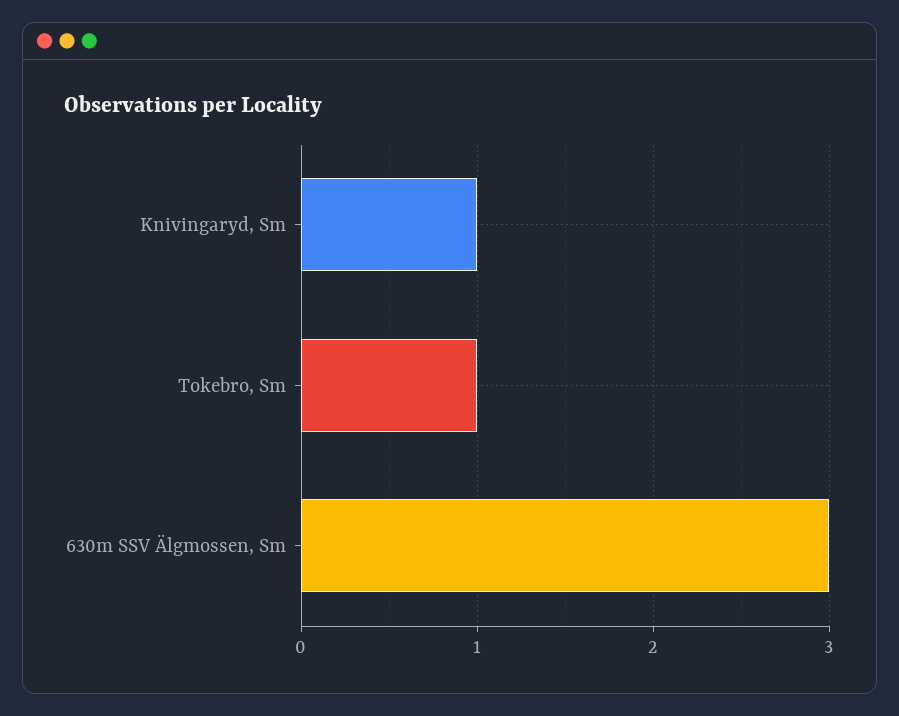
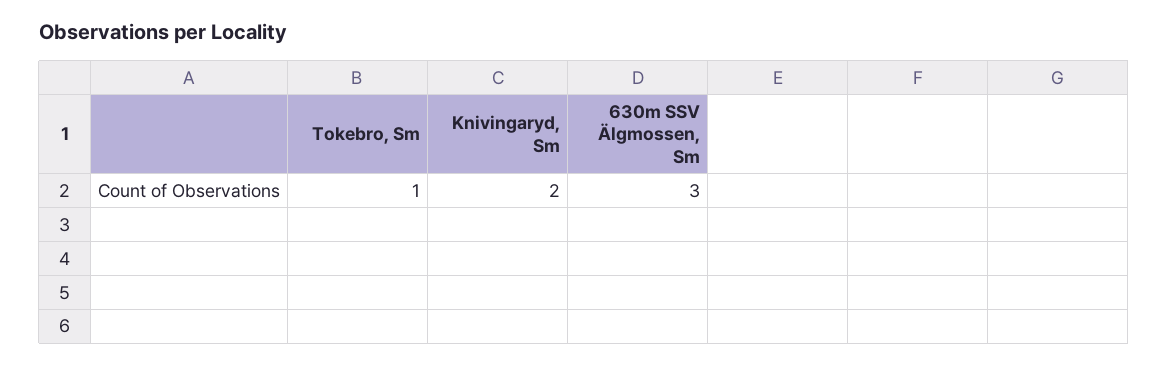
Knivingaryd, Sm: 1 -> 2

